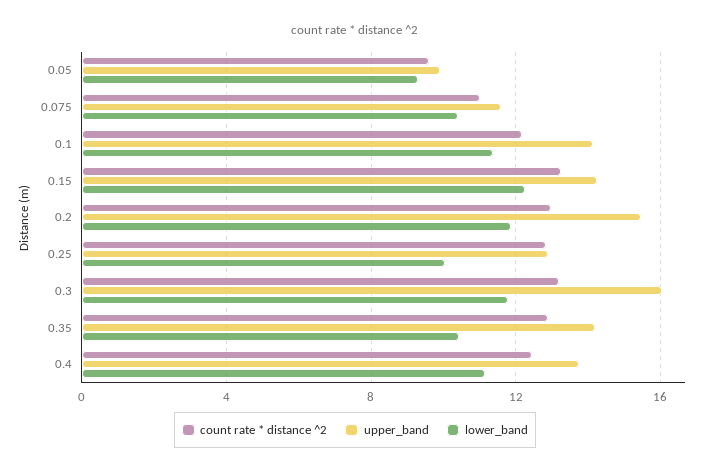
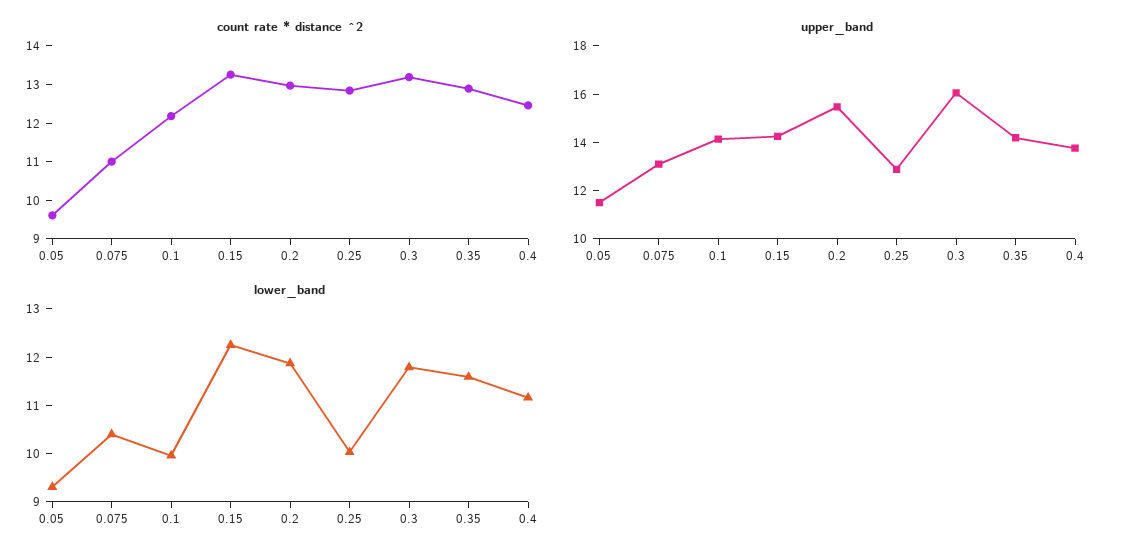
upper_band, 0.05: 10 -> 11.5
upper_band, 0.075: 11.5 -> 13
lower_band, 0.1: 11.5 -> 10
lower_band, 0.35: 10.5 -> 11.6

